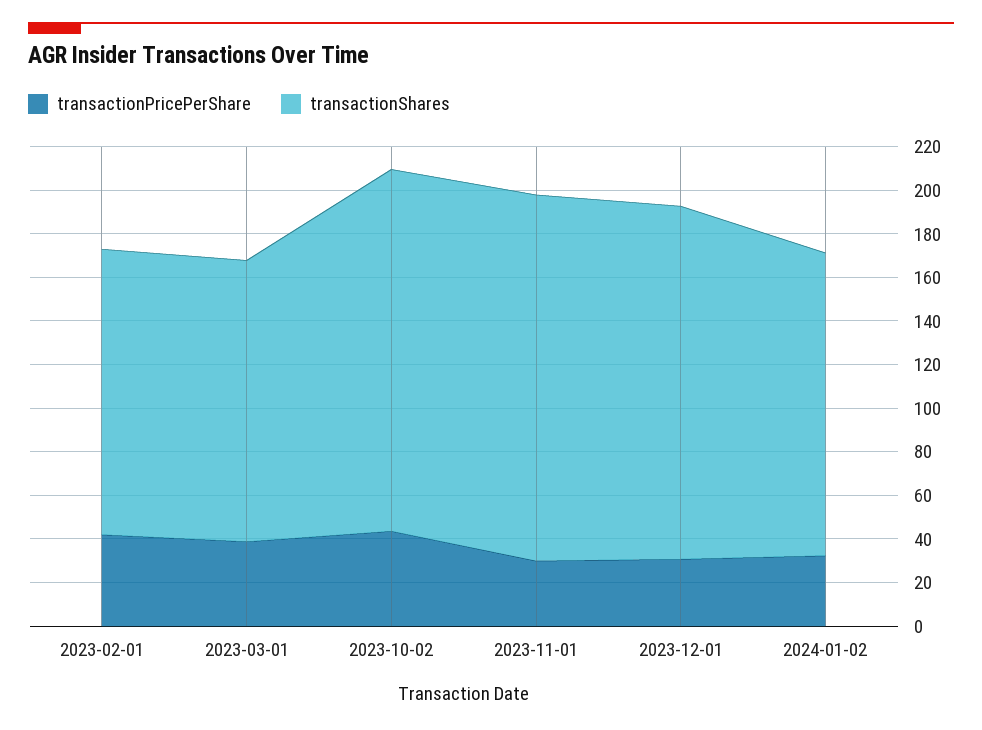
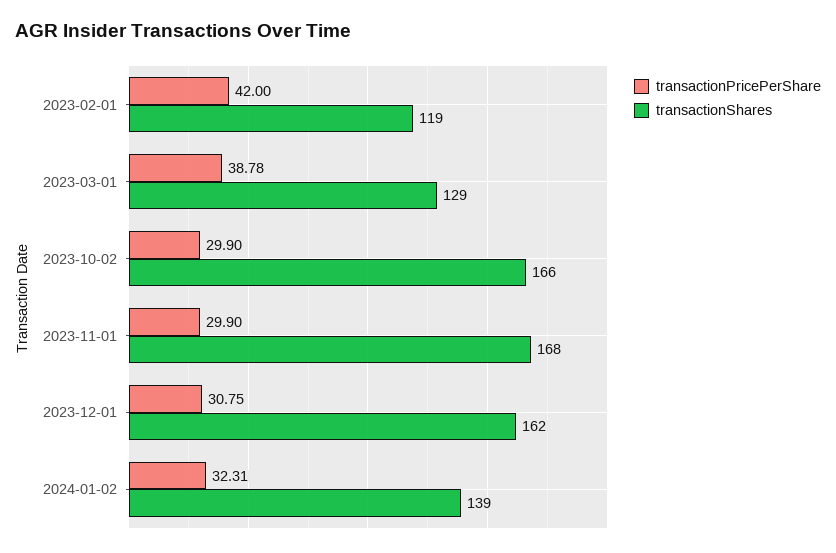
transactionShares, 2023-02-01: 130 -> 119
transactionPricePerShare, 2023-10-02: 45 -> 29.9

